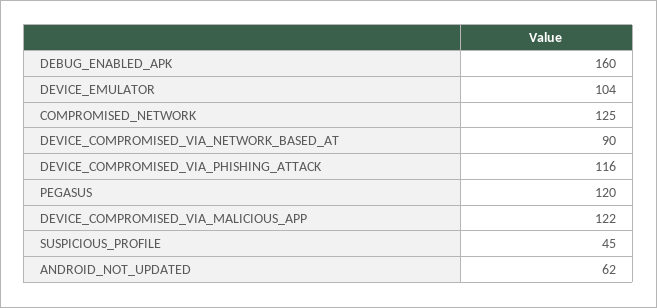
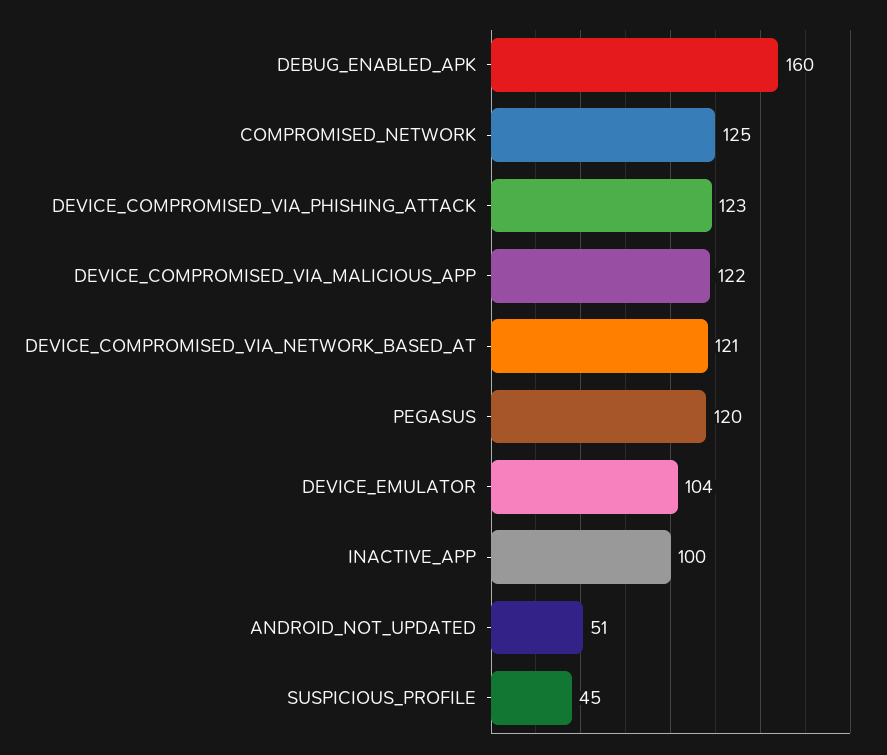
DEVICE_COMPROMISED_VIA_NETWORK_BASED_AT: 90 -> 121
DEVICE_COMPROMISED_VIA_PHISHING_ATTACK: 116 -> 123
ANDROID_NOT_UPDATED: 62 -> 51
INACTIVE_APP: none -> 100

